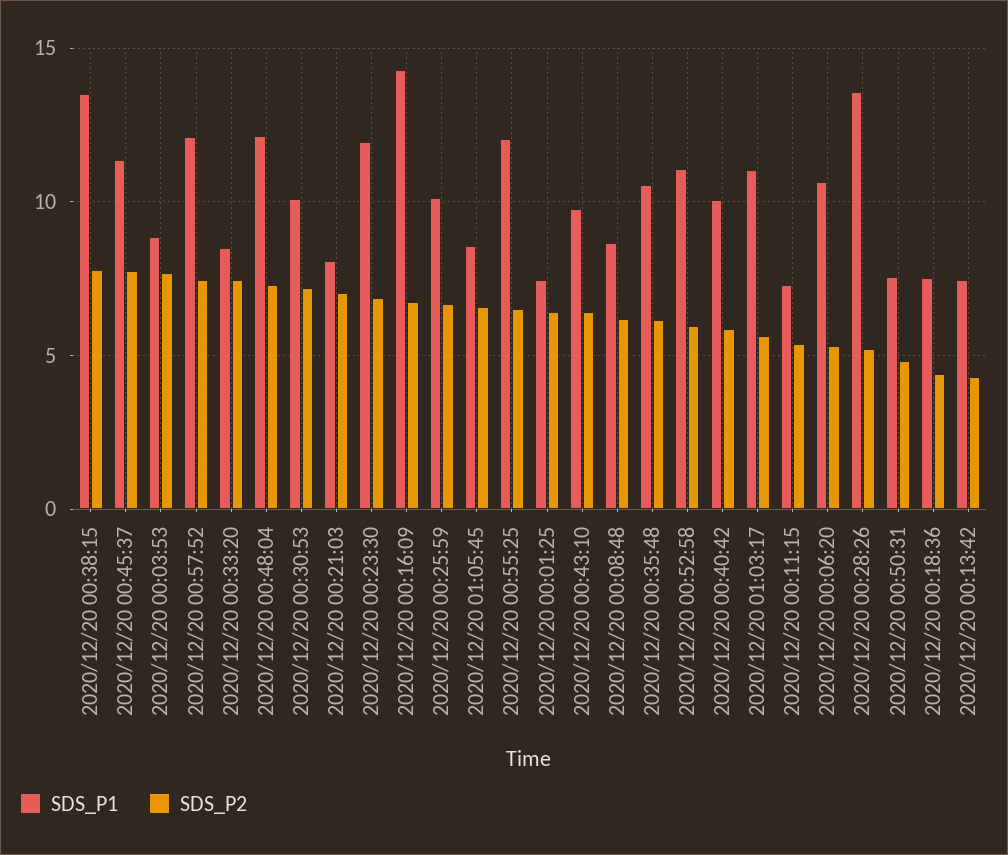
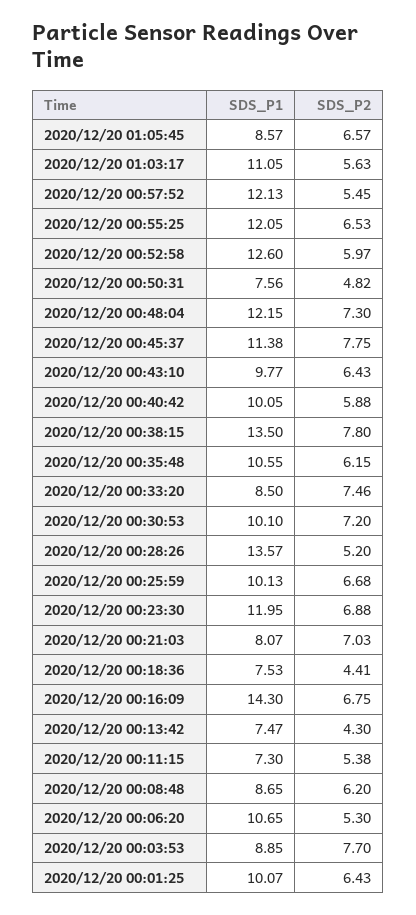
SDS_P2, 2020/12/20 00:57:52: 7.5 -> 5.45
SDS_P1, 2020/12/20 00:01:25: 7.5 -> 10.07
SDS_P1, 2020/12/20 00:52:58: 11 -> 12.6

